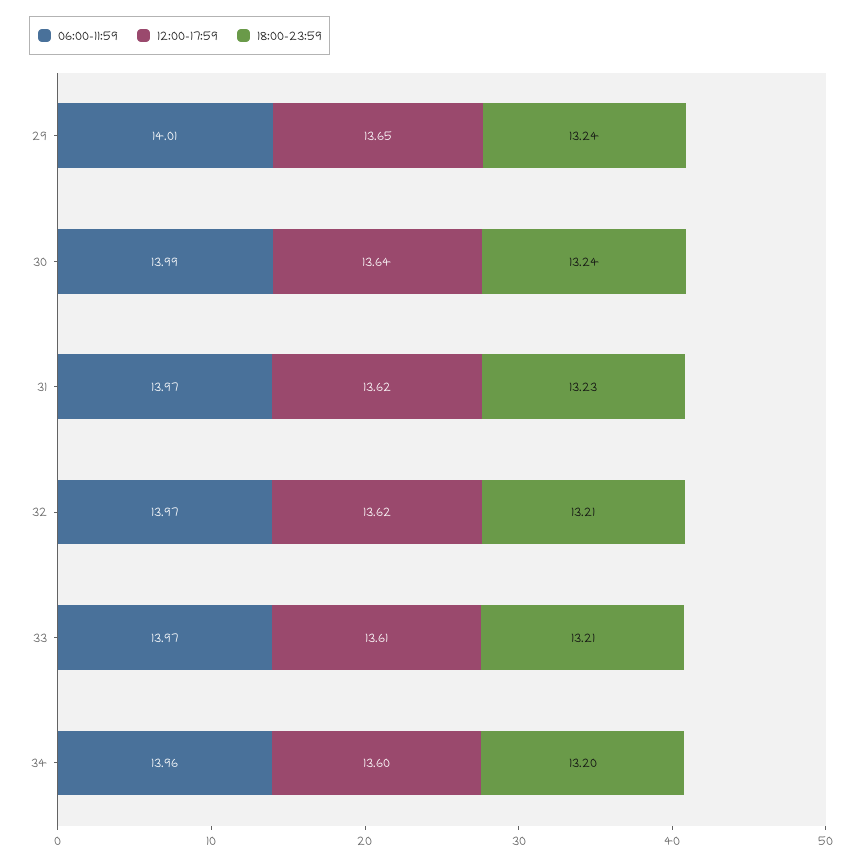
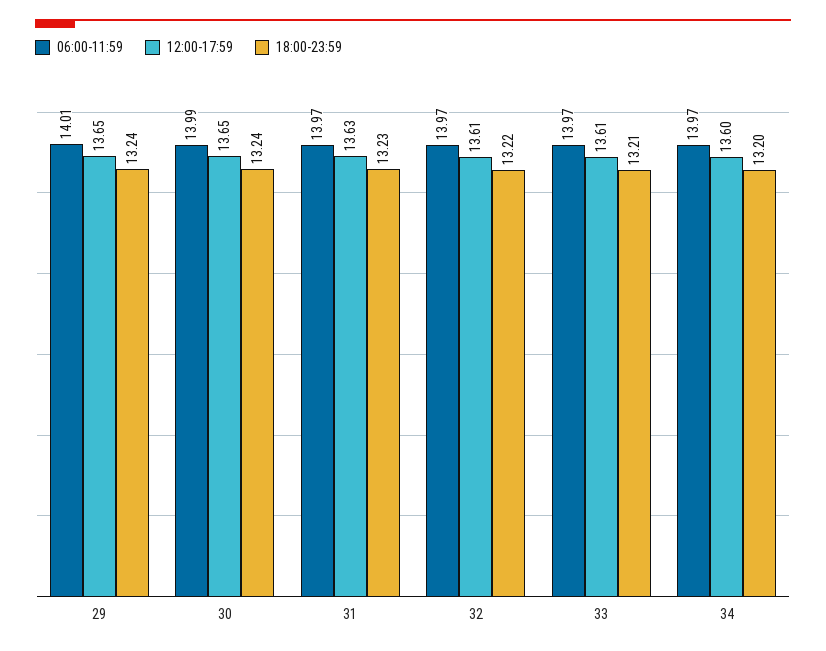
12:00-17:59, 30: 13.64 -> 13.65
12:00-17:59, 31: 13.62 -> 13.63
12:00-17:59, 32: 13.62 -> 13.61
18:00-23:59, 32: 13.21 -> 13.22
06:00-11:59, 34: 13.96 -> 13.97

